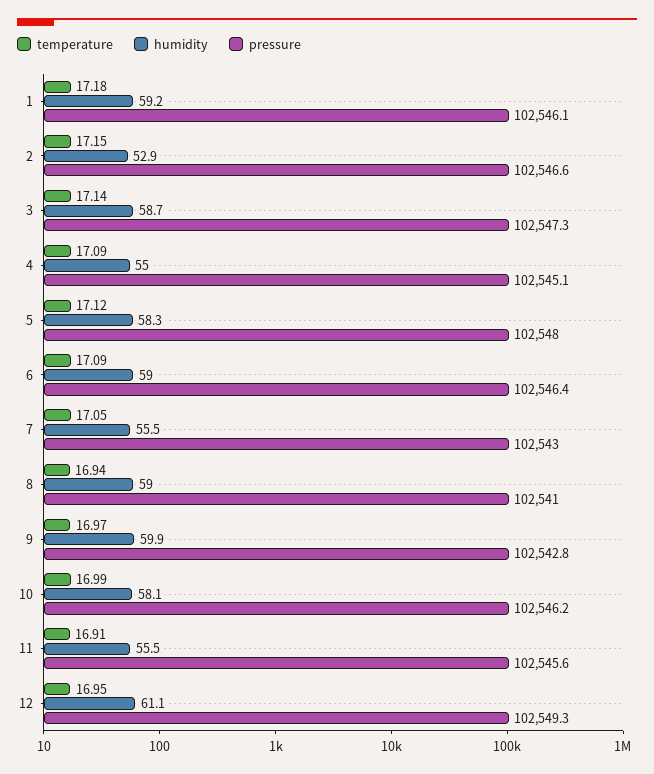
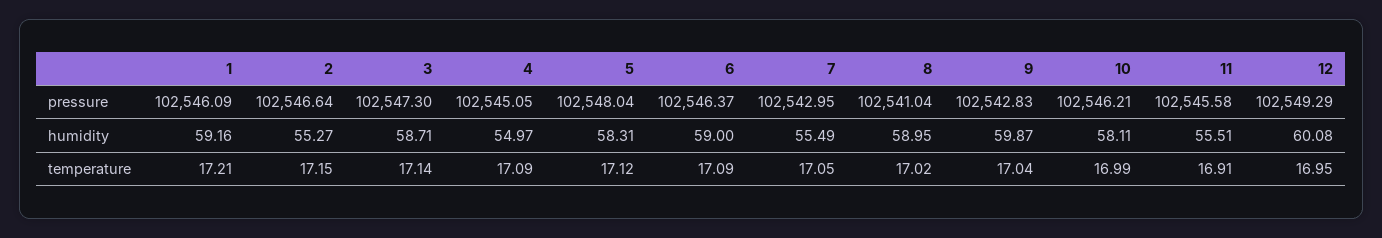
temperature, 1: 17.18 -> 17.21
humidity, 2: 52.9 -> 55.27
temperature, 8: 16.94 -> 17.02
temperature, 9: 16.97 -> 17.04
humidity, 12: 61.1 -> 60.08

